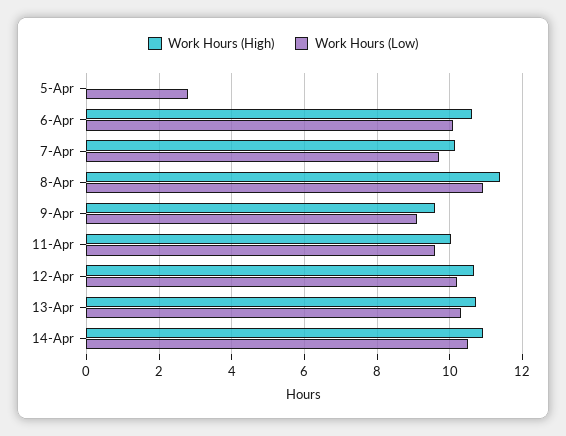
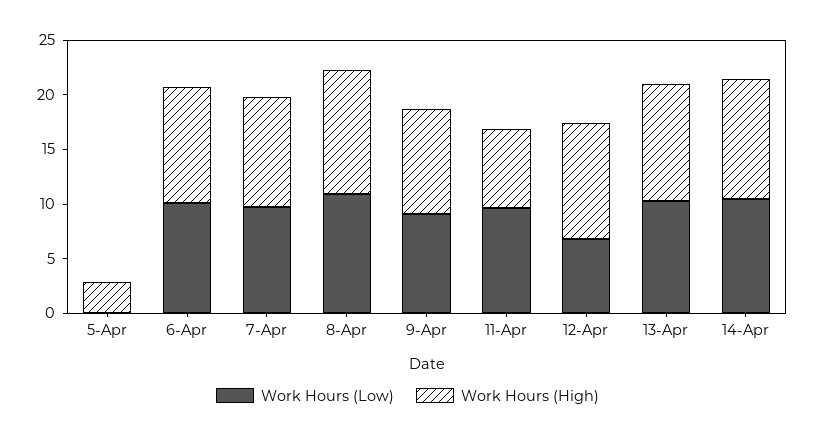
Work Hours (High), 5-Apr: 0 -> 3
Work Hours (Low), 5-Apr: 2.8 -> 0
Work Hours (High), 11-Apr: 10 -> 7
Work Hours (Low), 12-Apr: 10.2 -> 7

